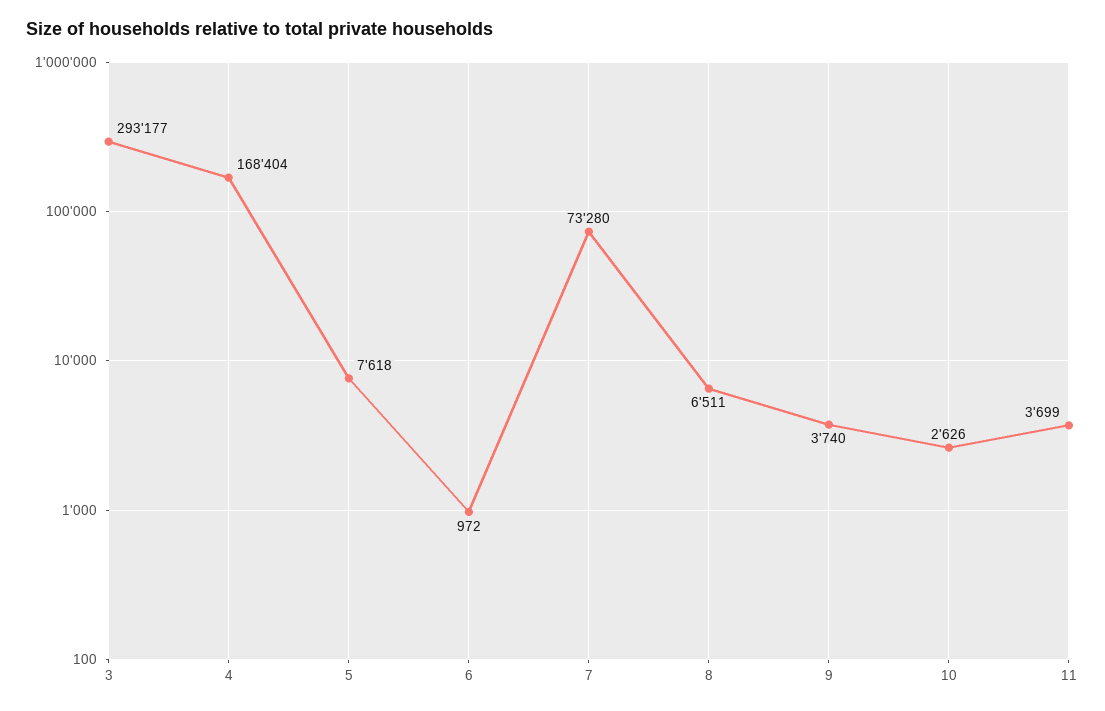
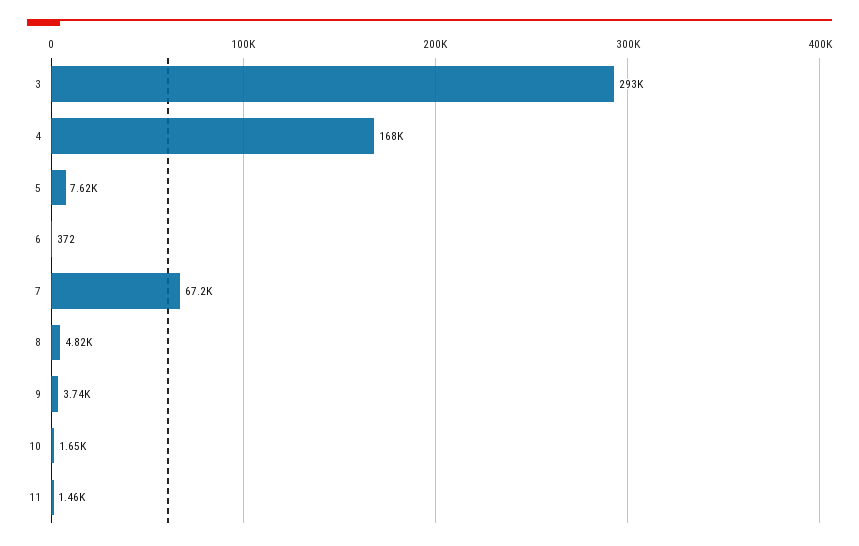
6: 972 -> 372
7: 73280 -> 67200
8: 6511 -> 4820
10: 2626 -> 1650
11: 3699 -> 1460

